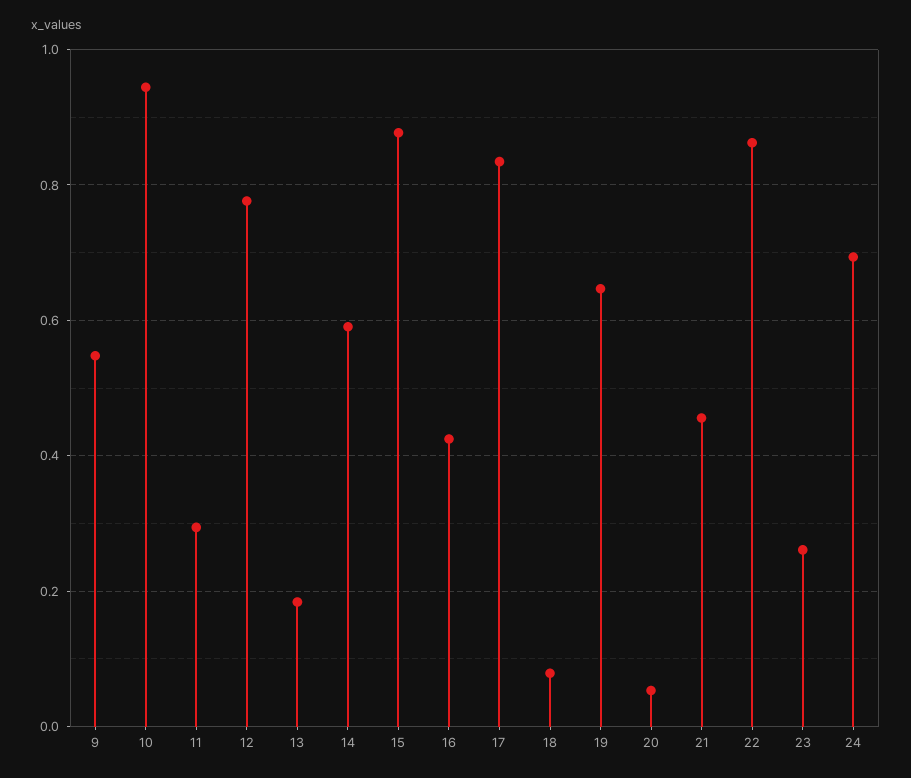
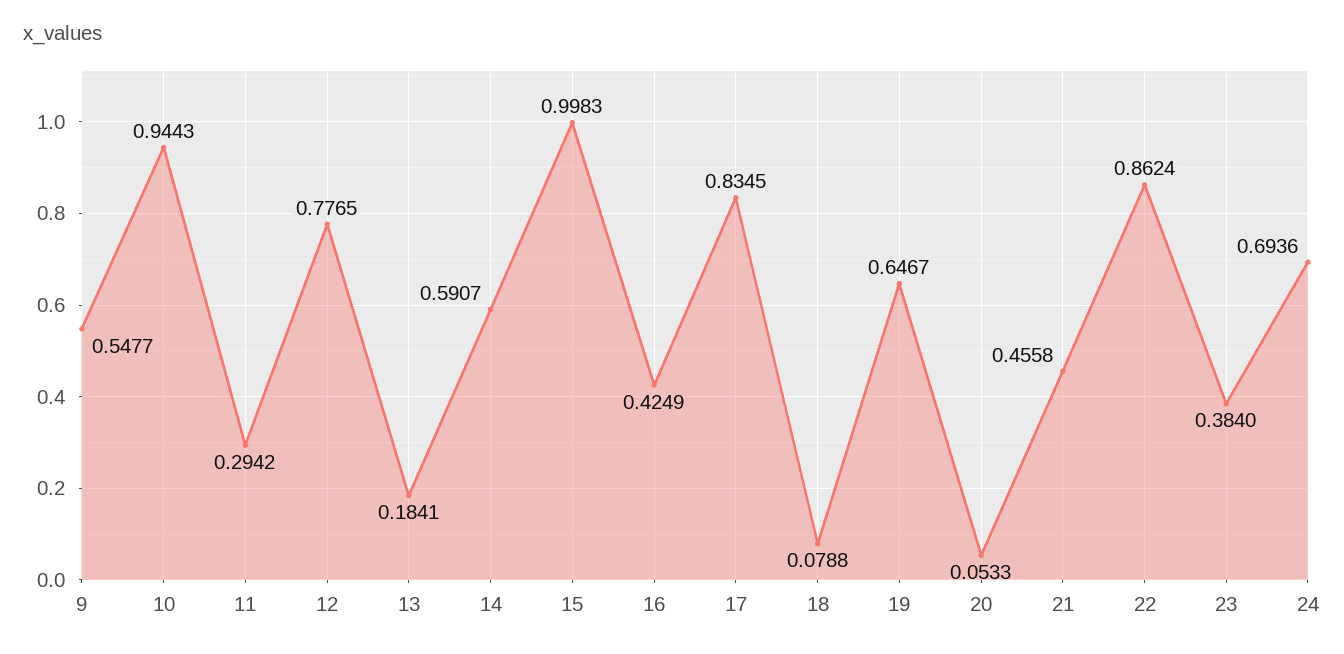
15: 0.88 -> 0.9983
23: 0.26 -> 0.384

